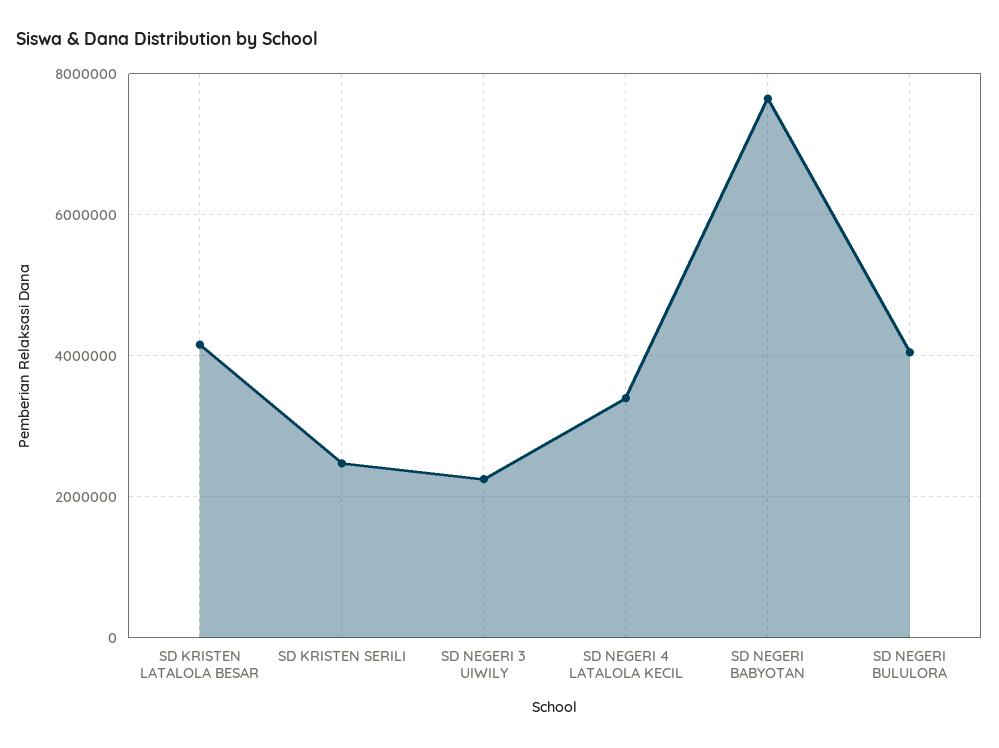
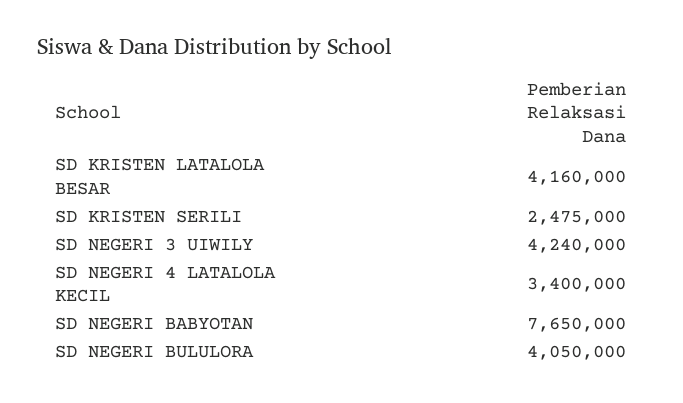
SD NEGERI 3 UIWILY: 2200000 -> 4240000

